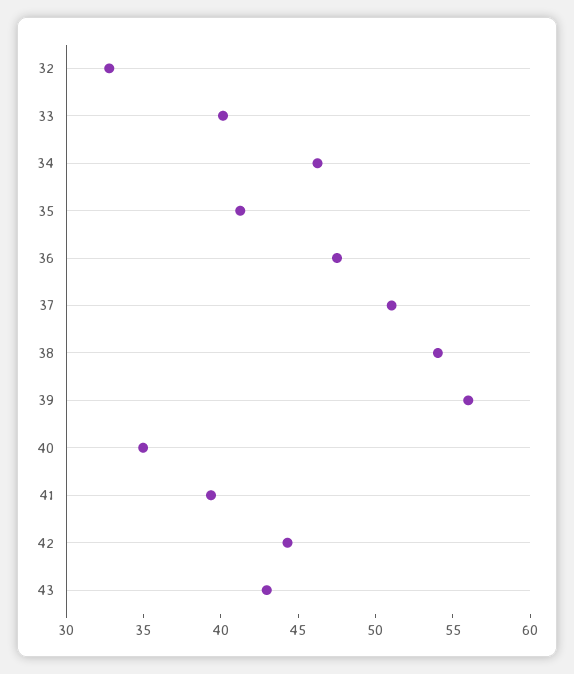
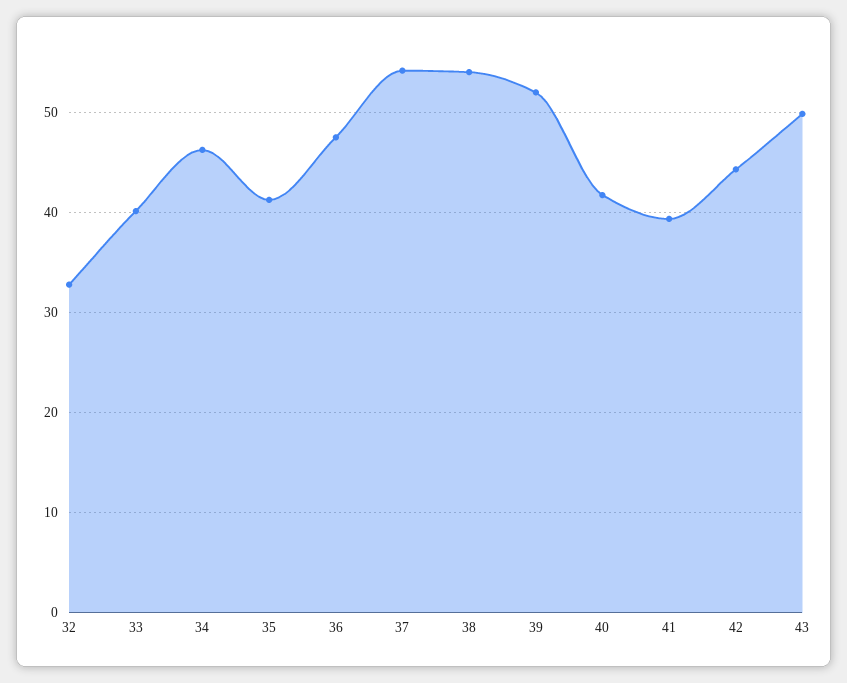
37: 51 -> 54
39: 56 -> 52
40: 35 -> 42
43: 43 -> 50

